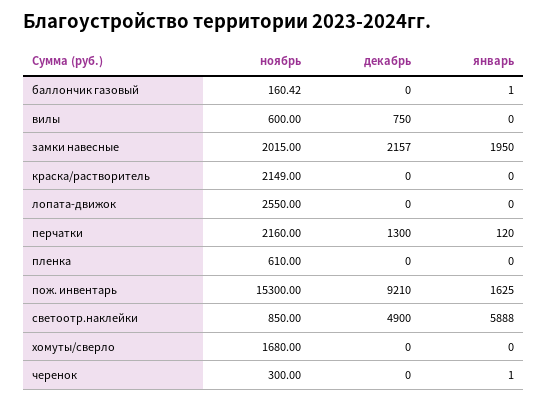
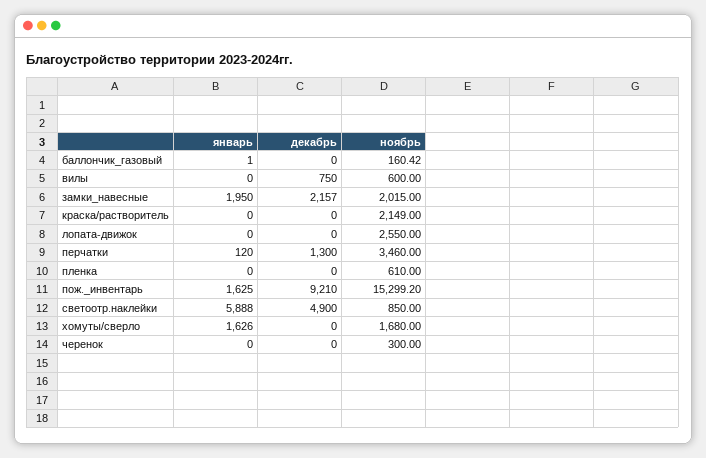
ноябрь, перчатки: 2160 -> 3460
ноябрь, пож. инвентарь: 15300 -> 15299.2
январь, хомуты/сверло: 0 -> 1626
январь, черенок: 1 -> 0

